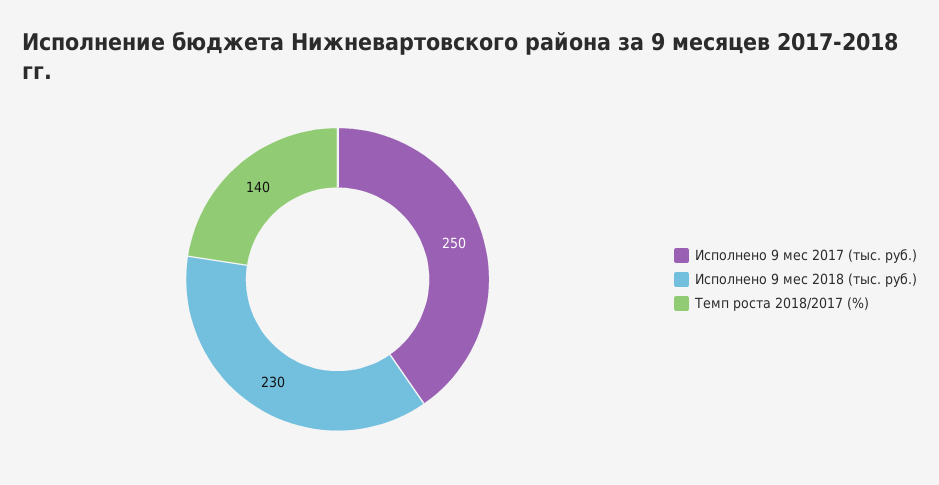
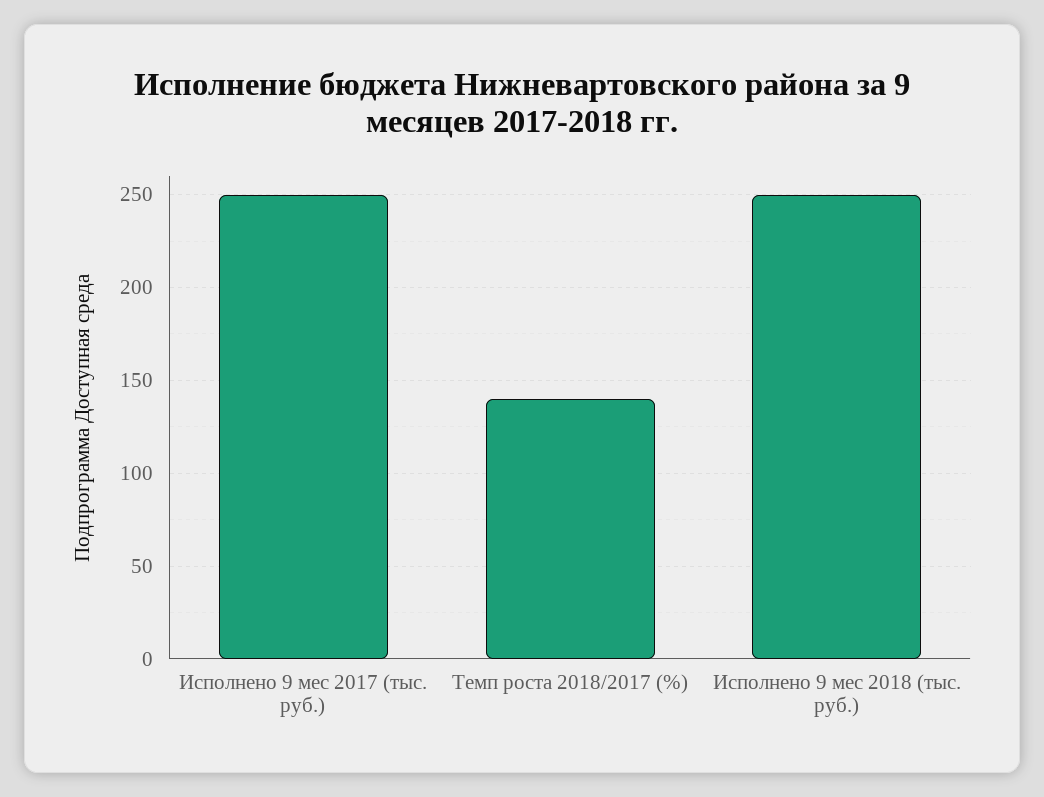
Исполнено 9 мес 2018 (тыс. руб.): 230 -> 250

